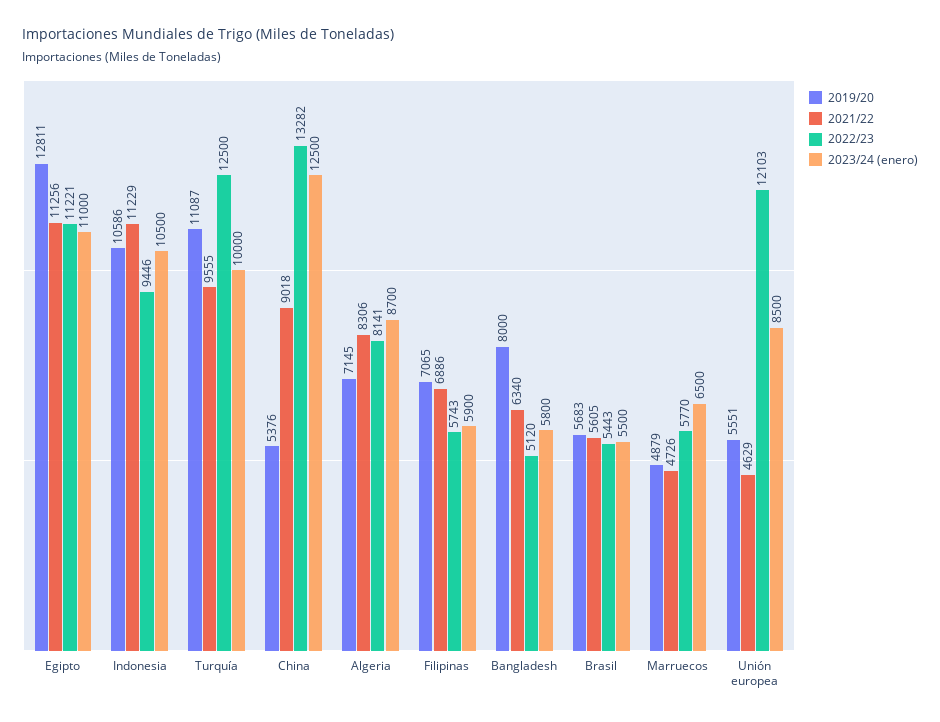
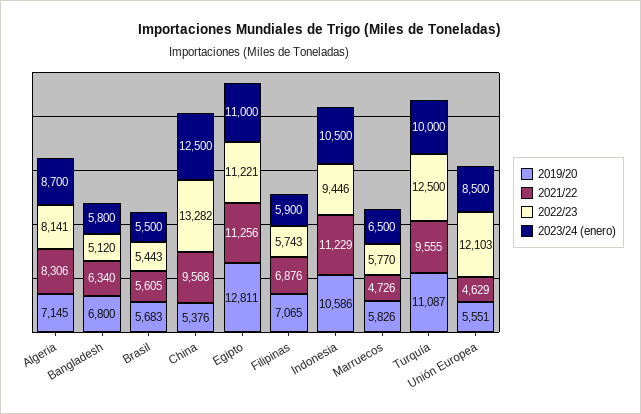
2021/22, China: 9018 -> 9568
2021/22, Filipinas: 6886 -> 6876
2019/20, Bangladesh: 8000 -> 6800
2019/20, Marruecos: 4879 -> 5826

